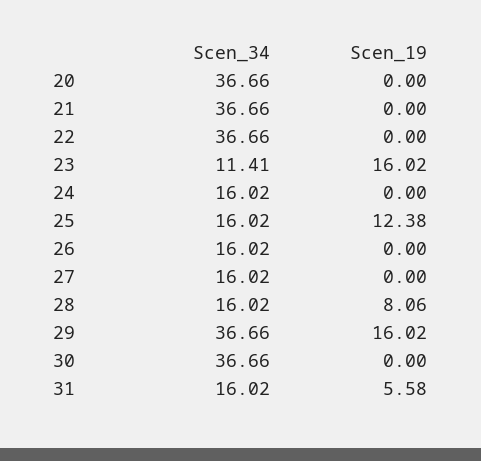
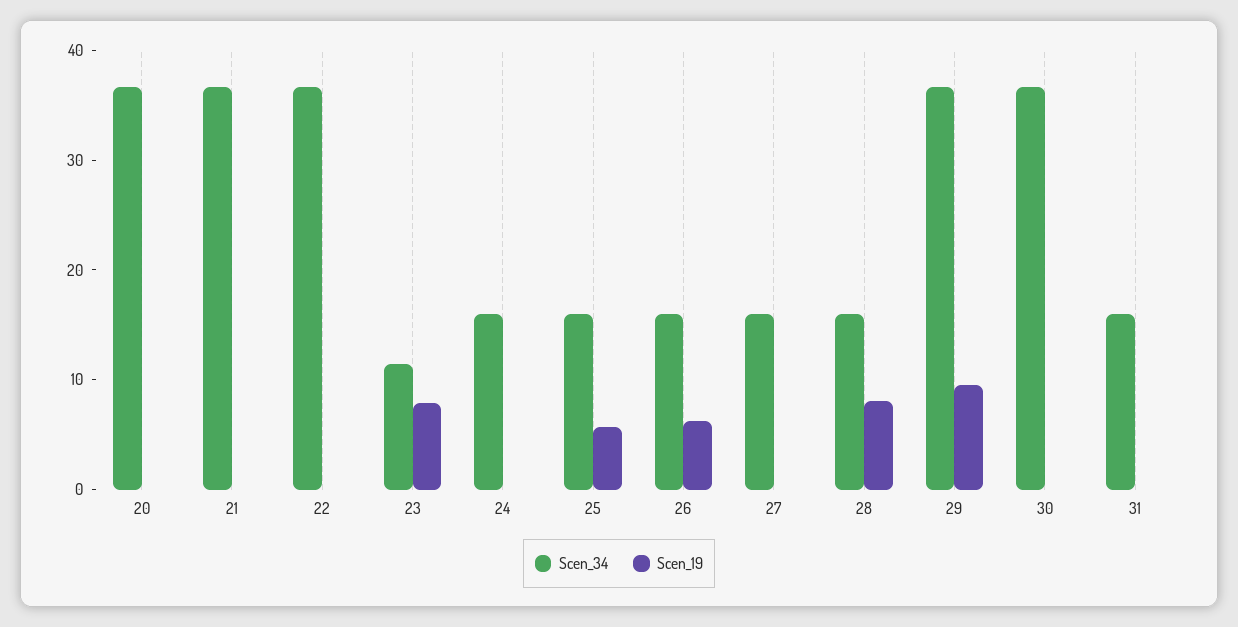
Scen_19, 23: 16.02 -> 8
Scen_19, 25: 12.38 -> 6
Scen_19, 26: 0 -> 6
Scen_19, 29: 16.02 -> 10
Scen_19, 31: 5.58 -> 0

